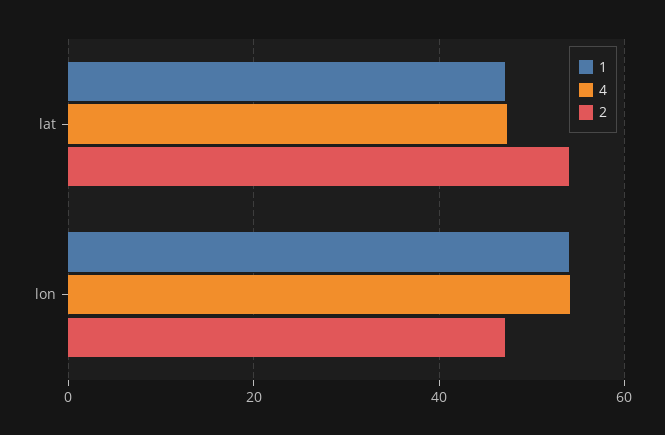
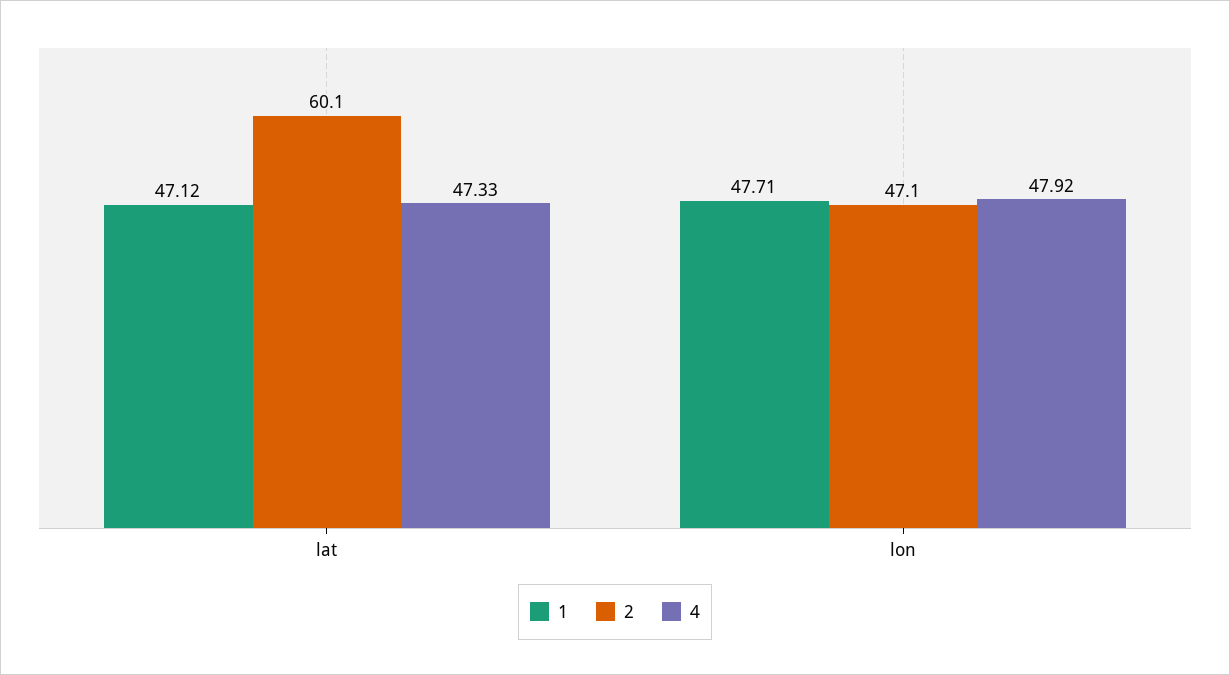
2, lat: 54 -> 60.1
1, lon: 54 -> 47.71
4, lon: 54 -> 47.92

